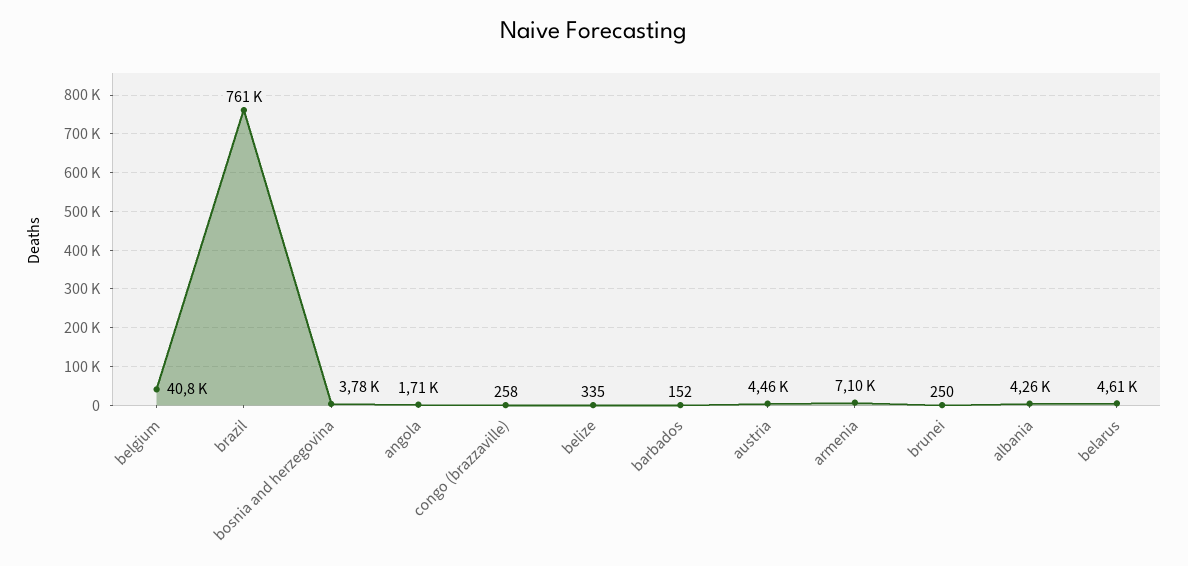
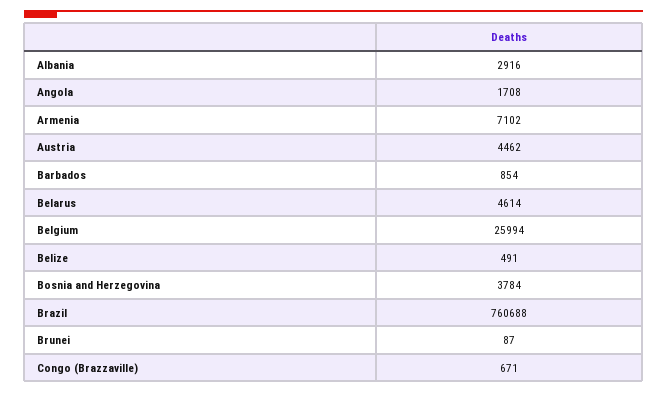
belgium: 40800 -> 25994
congo (brazzaville): 258 -> 671
belize: 335 -> 491
barbados: 152 -> 854
brunei: 250 -> 87
albania: 4260 -> 2916

